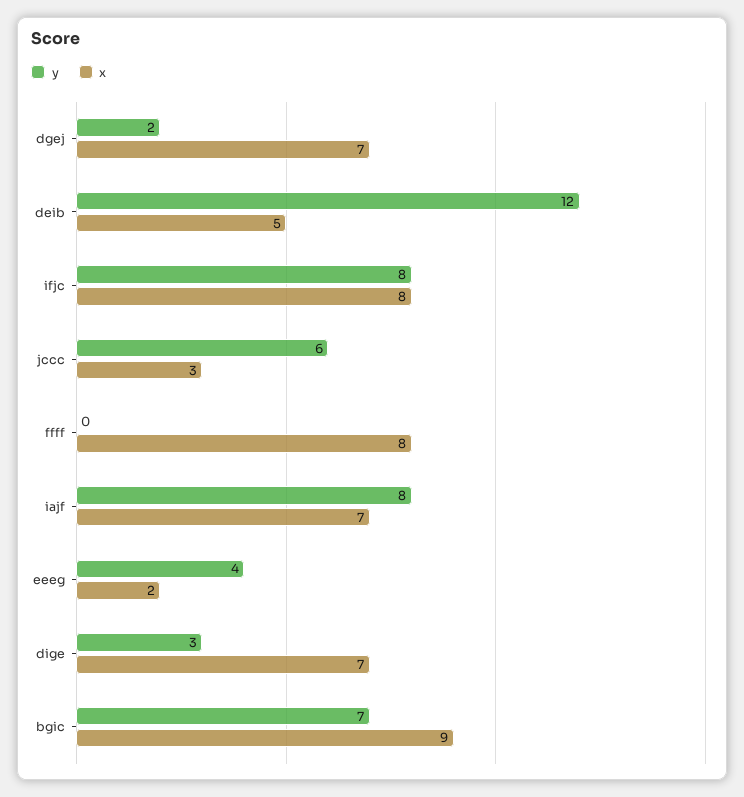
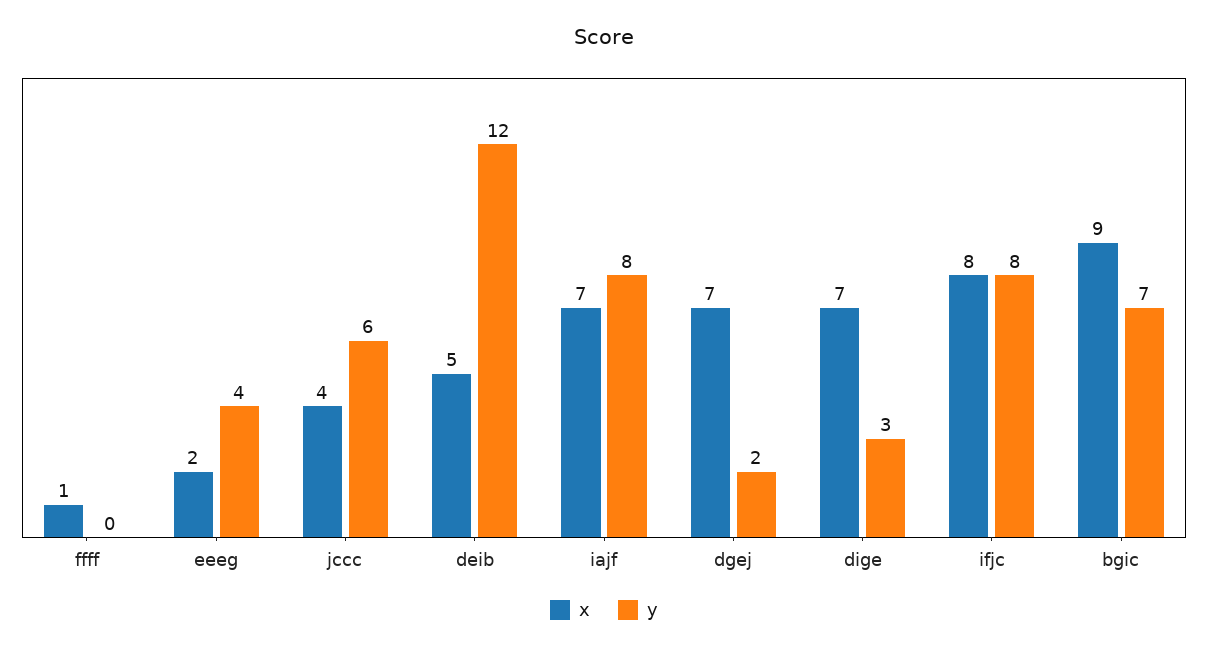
x, jccc: 3 -> 4
x, ffff: 8 -> 1

